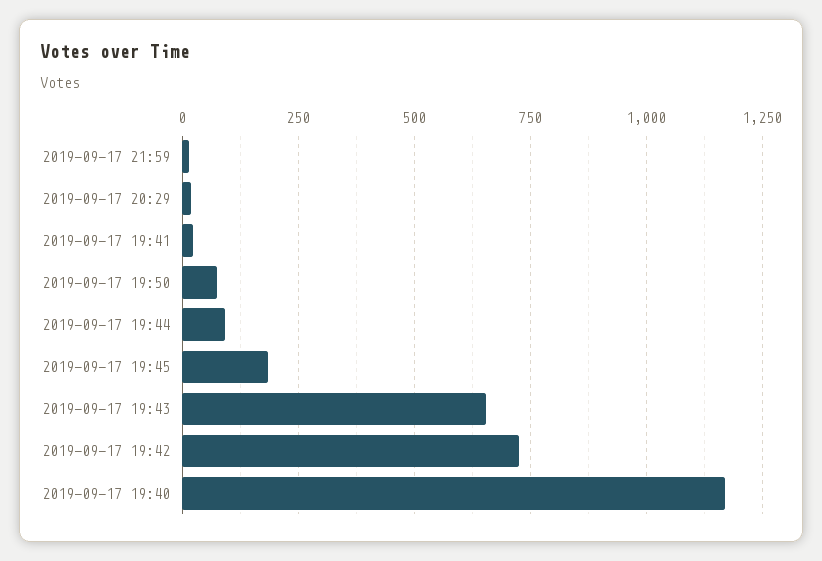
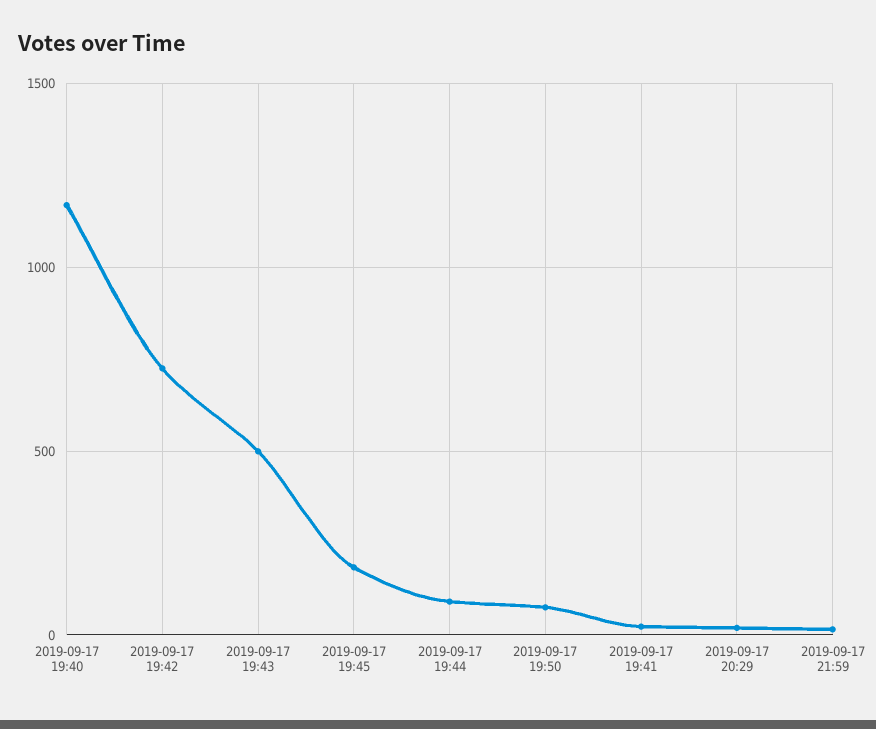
2019-09-17 19:43: 650 -> 500

